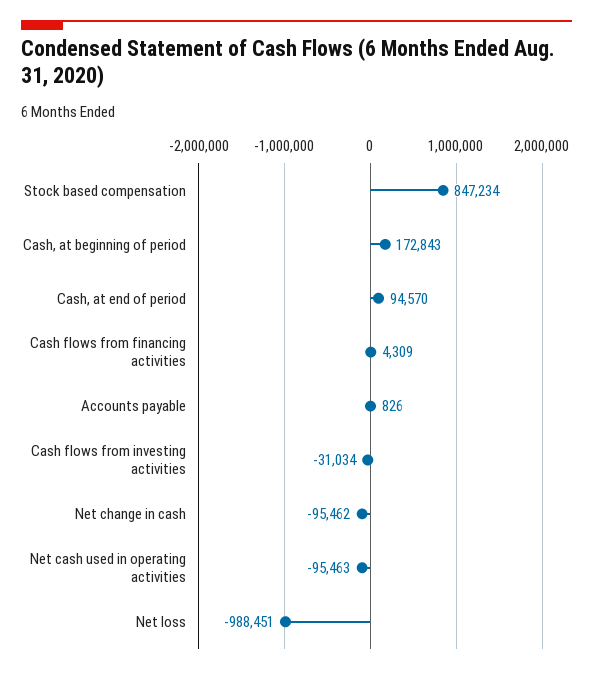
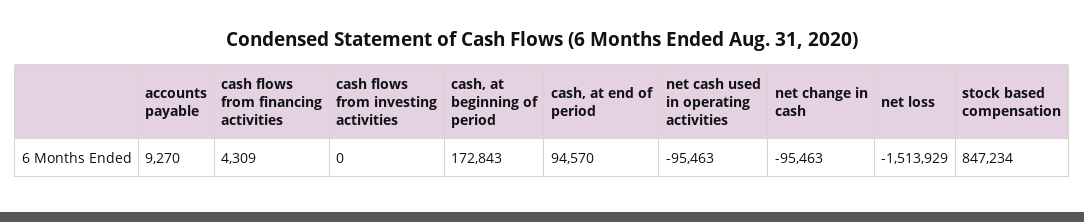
Accounts payable: 826 -> 9270
Cash flows from investing activities: -31034 -> 0
Net change in cash: -95462 -> -95463
Net loss: -988451 -> -1513929

